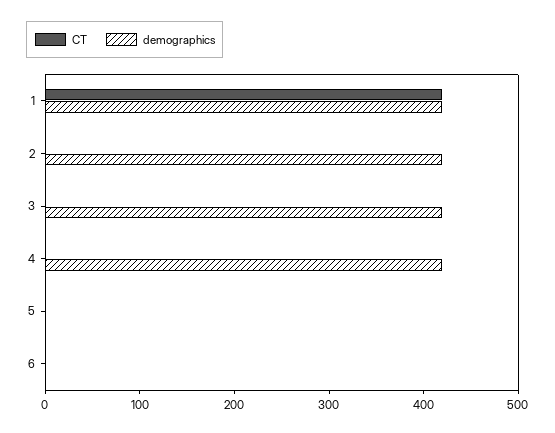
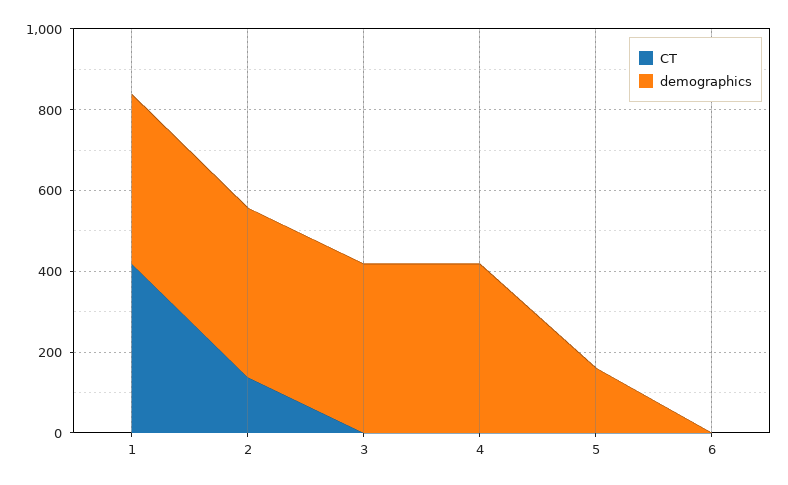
CT, 2: 0 -> 150
demographics, 5: 0 -> 150

